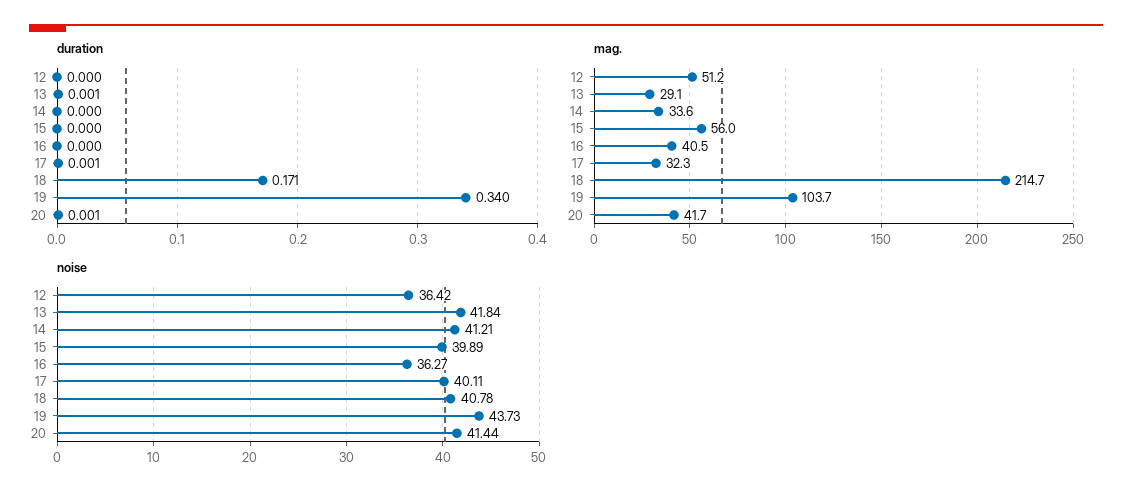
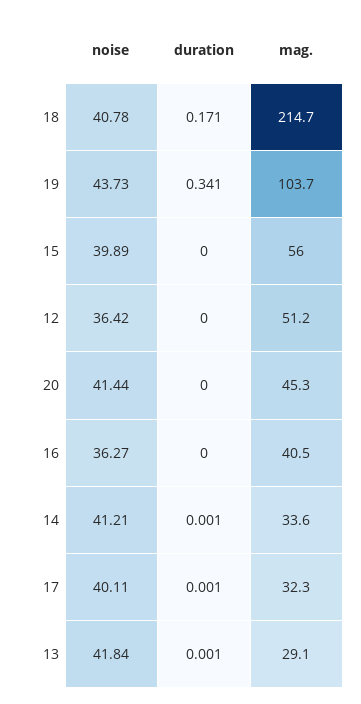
duration, 14: 0 -> 0.001
duration, 19: 0.34 -> 0.341
duration, 20: 0.001 -> 0
mag., 20: 41.7 -> 45.3

